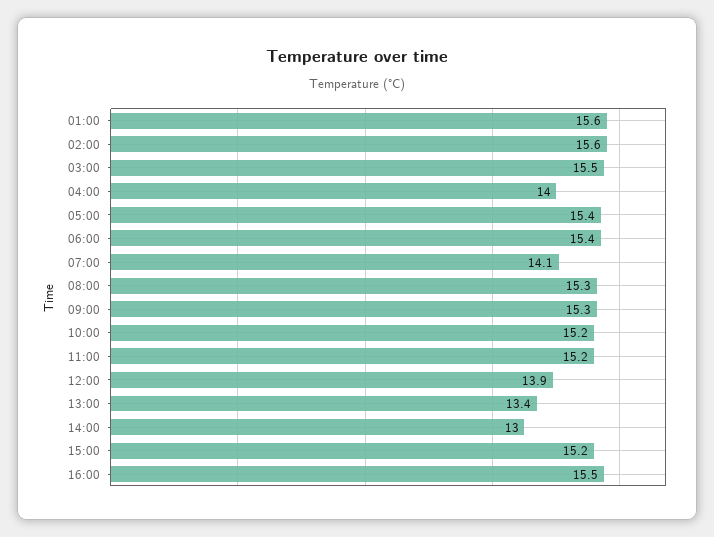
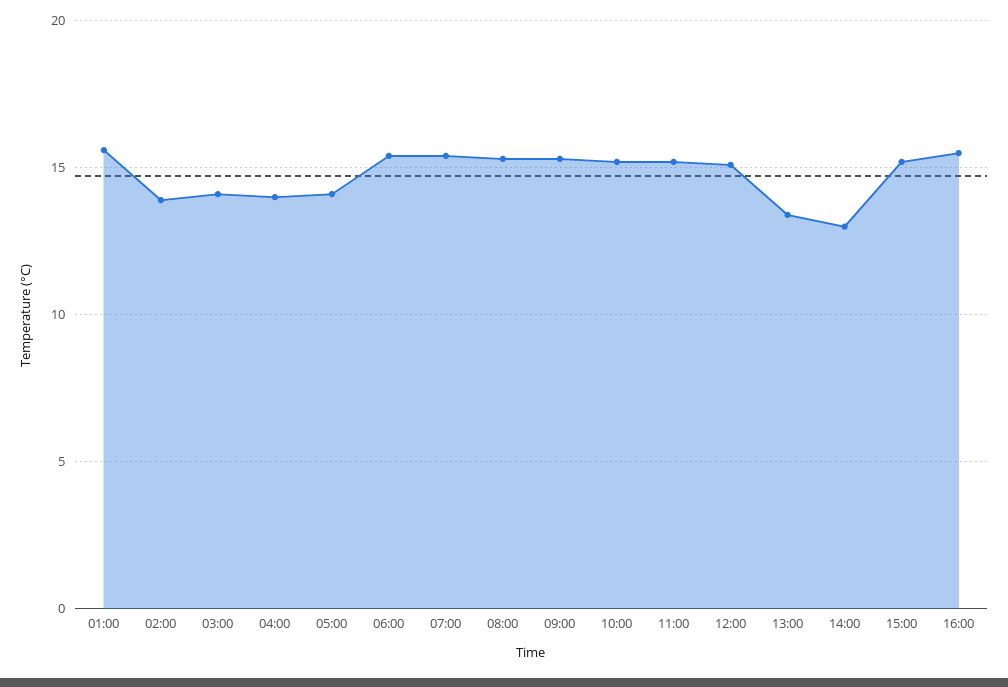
02:00: 15.6 -> 14
03:00: 15.5 -> 14
05:00: 15.4 -> 14
07:00: 14.1 -> 15.5
12:00: 13.9 -> 15

